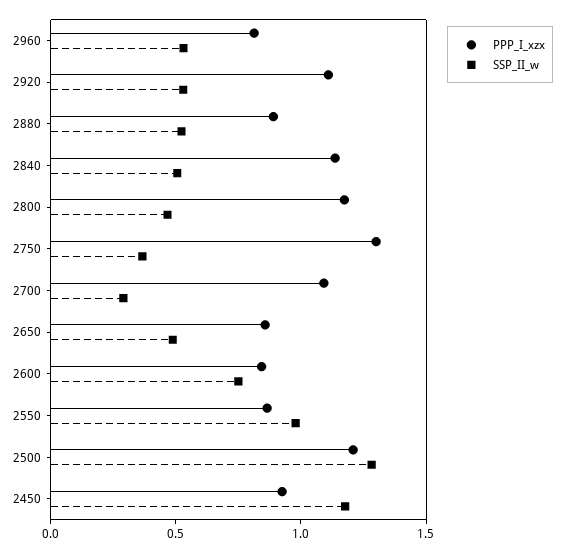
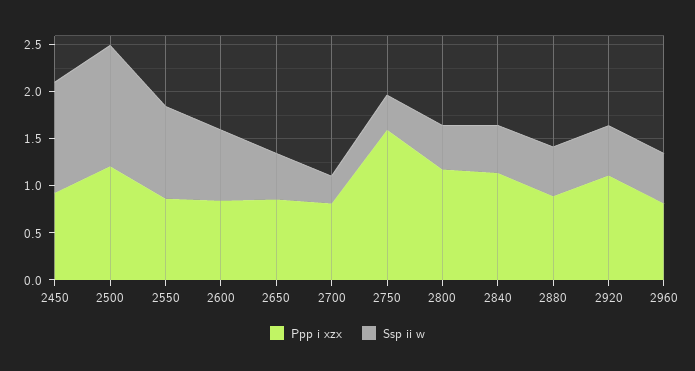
PPP_I_xzx, 2750: 1.3 -> 1.6
PPP_I_xzx, 2700: 1.1 -> 0.8

